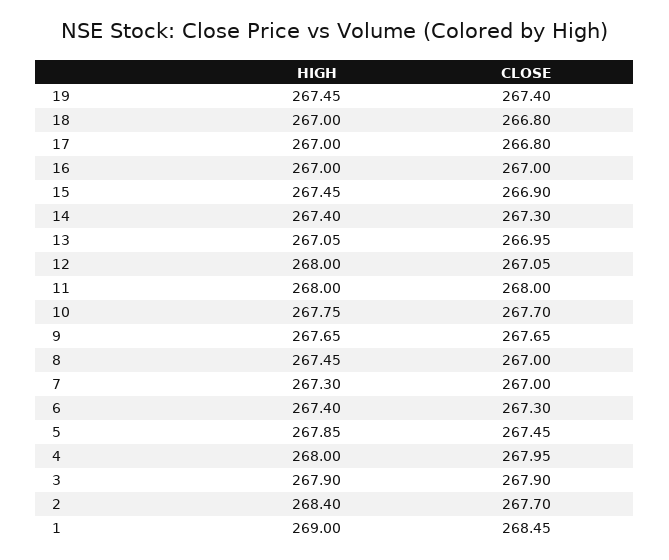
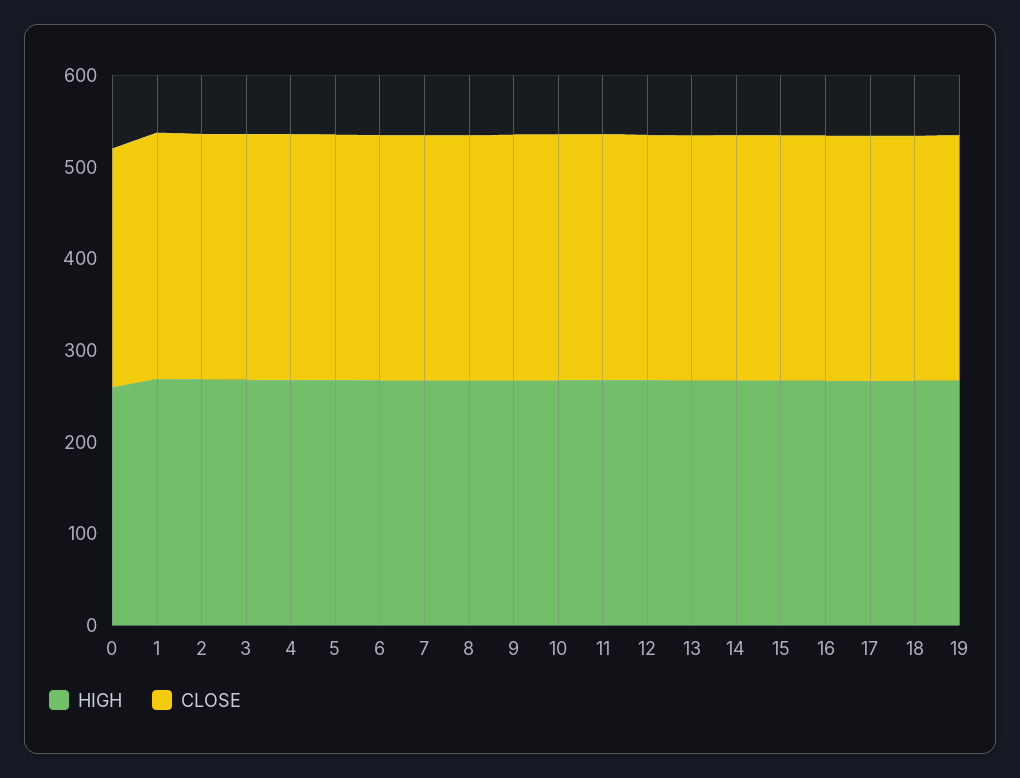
HIGH, 0: none -> 260
CLOSE, 0: none -> 260

